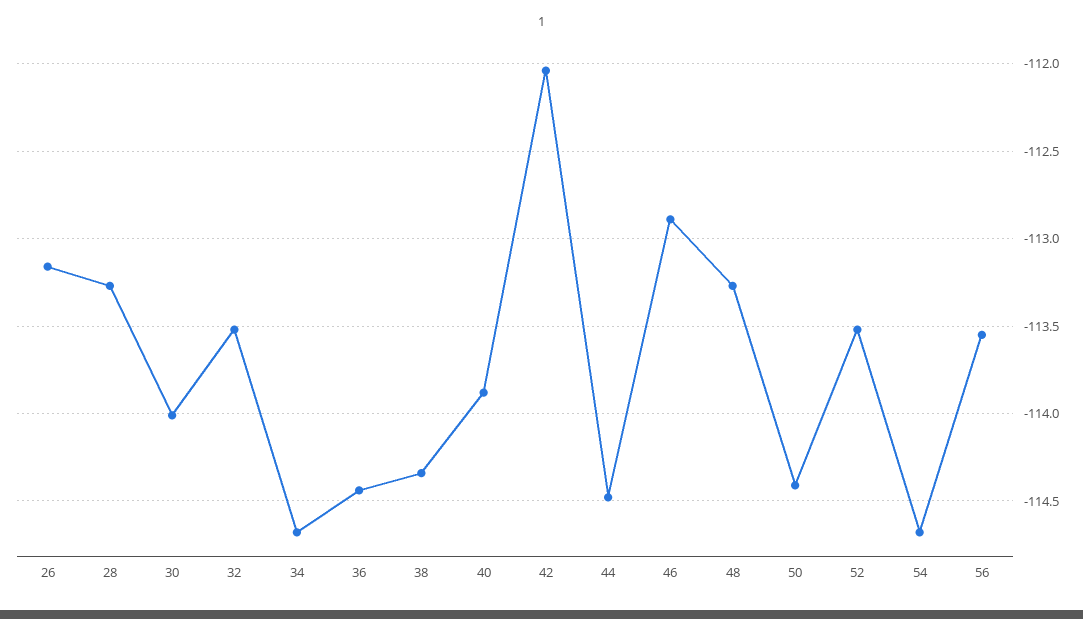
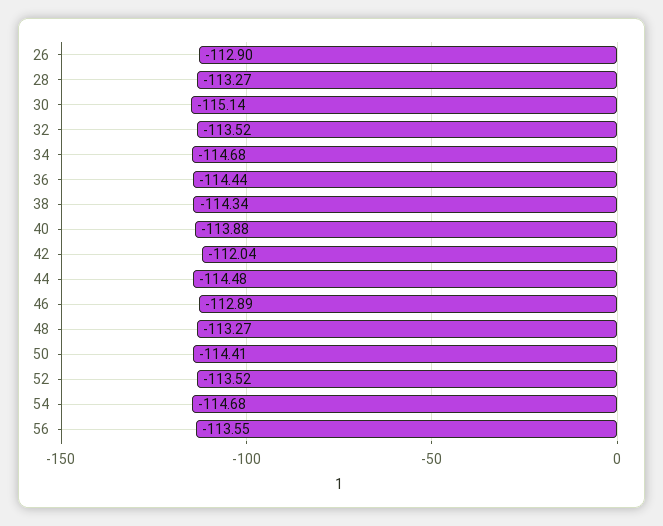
26: -113.15 -> -112.9
30: -114 -> -115.14

